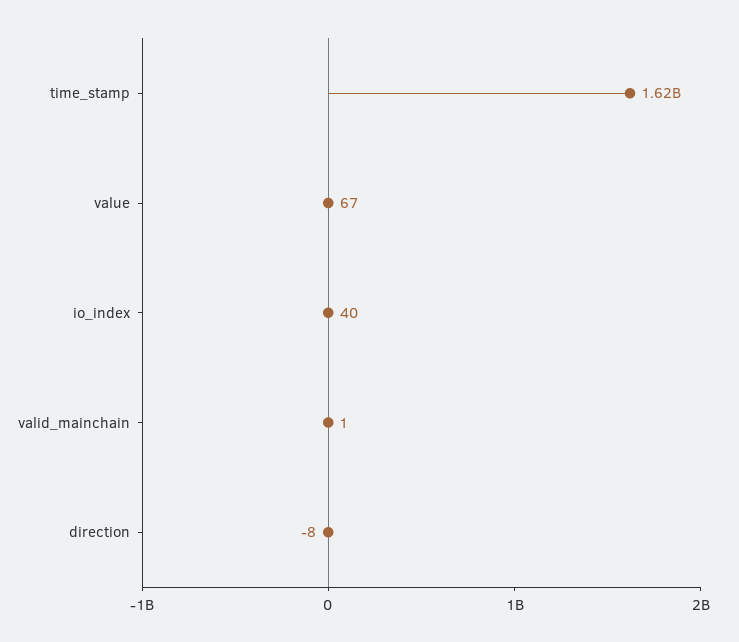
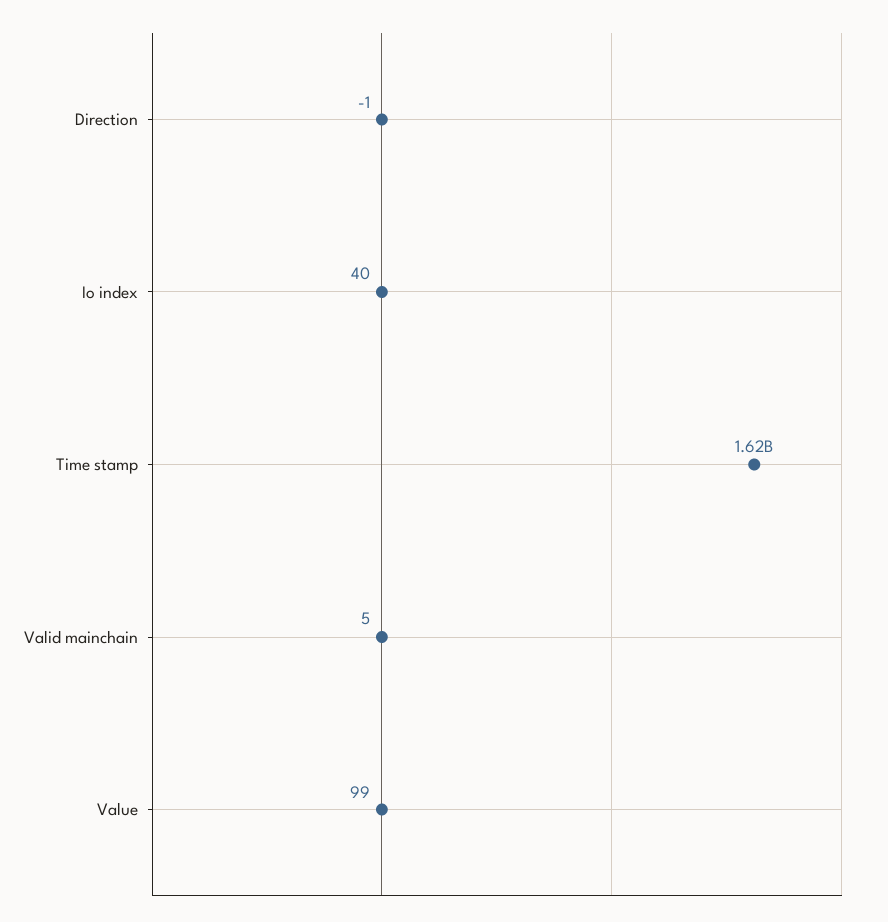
value: 67 -> 99
valid_mainchain: 1 -> 5
direction: -8 -> -1

